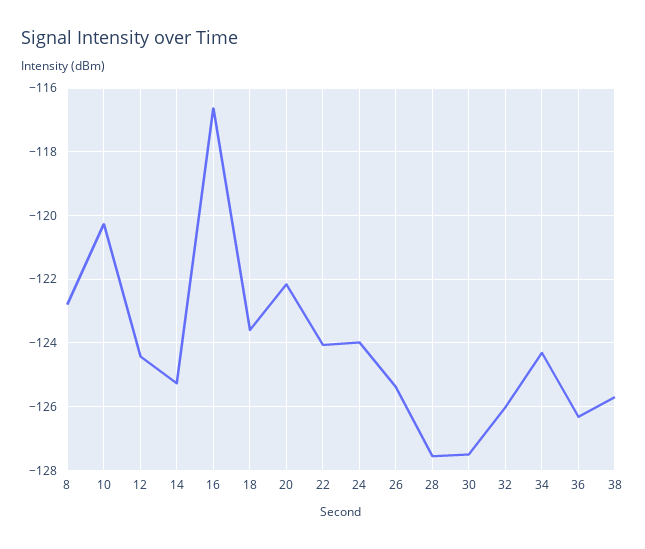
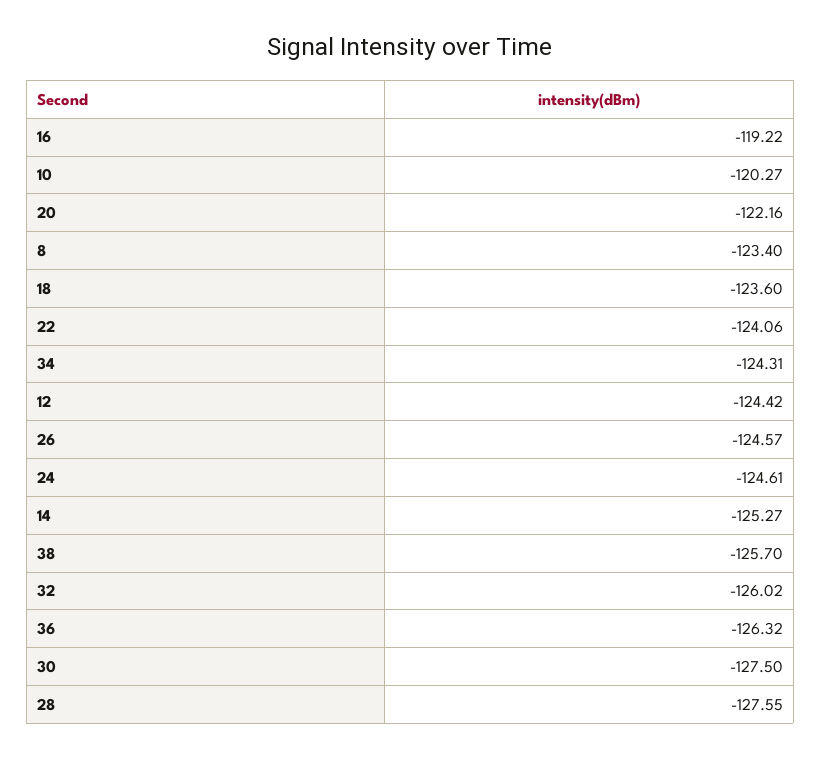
8: -122.8 -> -123.4
16: -116.6 -> -119.22
24: -124 -> -124.61
26: -125.4 -> -124.57

